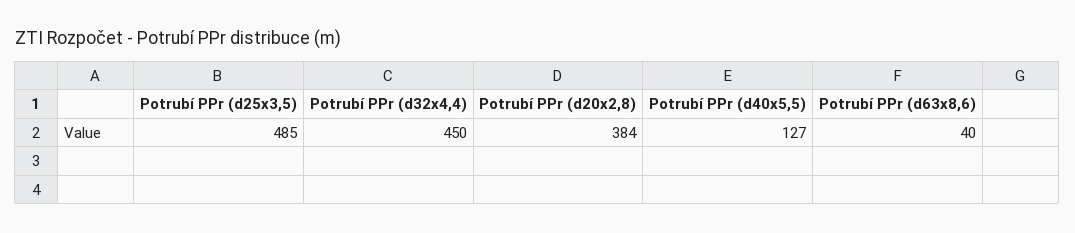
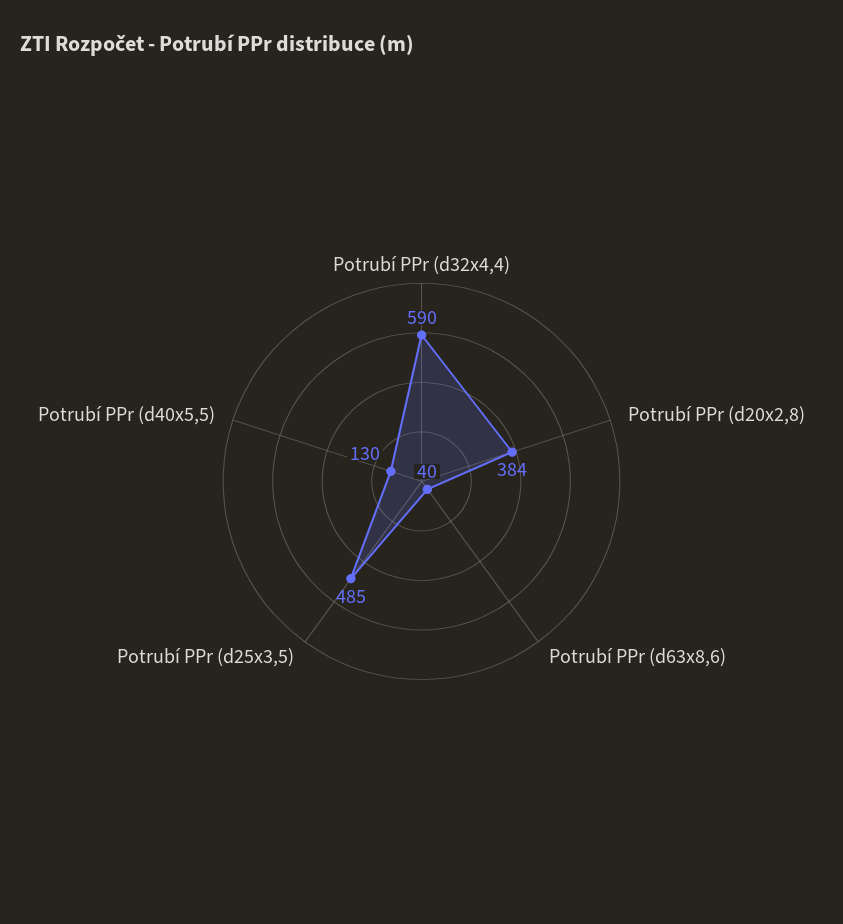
Potrubí PPr (d32x4,4): 450 -> 590
Potrubí PPr (d40x5,5): 127 -> 130

